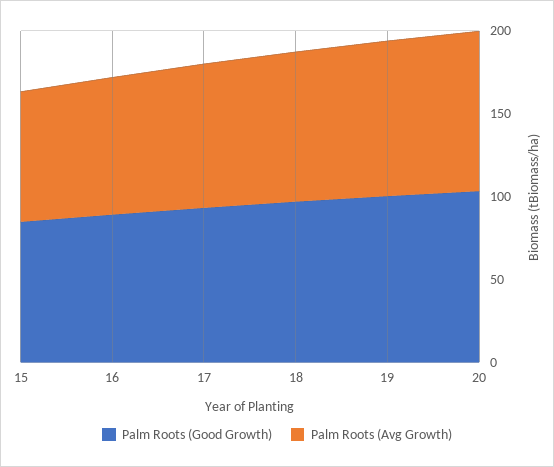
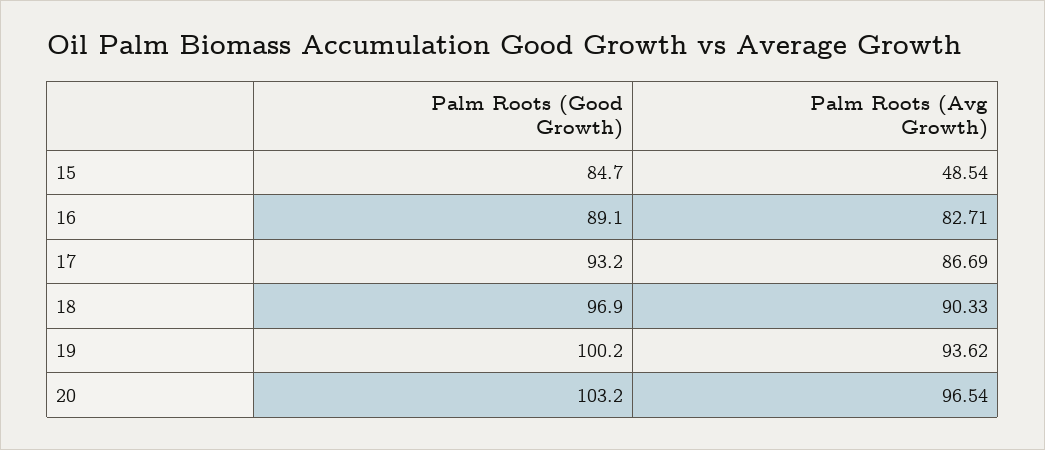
Palm Roots (Avg Growth), 15: 80 -> 48.54

